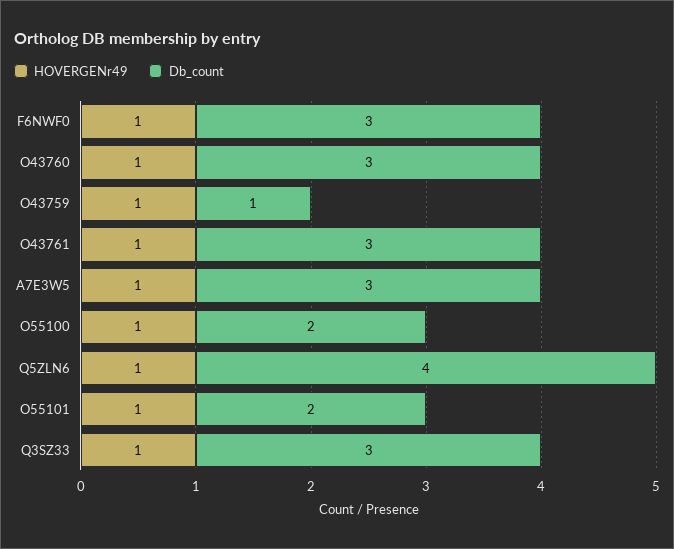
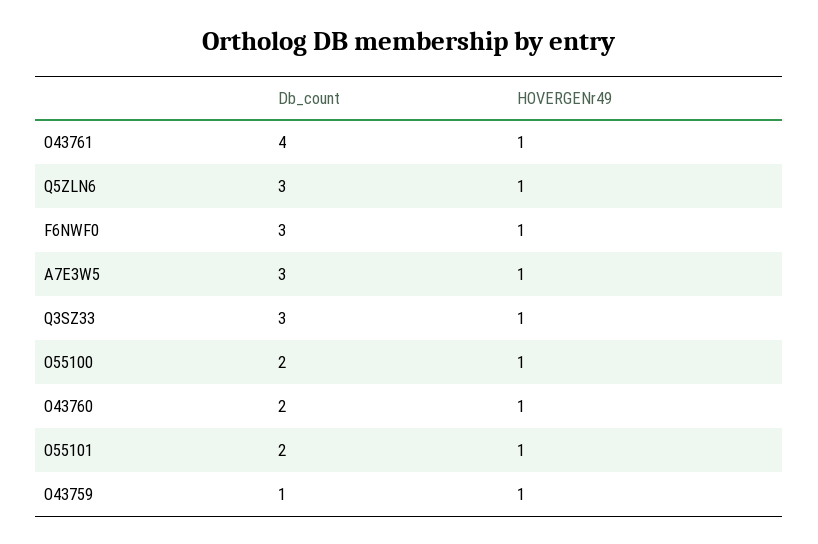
Db_count, O43760: 3 -> 2
Db_count, O43761: 3 -> 4
Db_count, Q5ZLN6: 4 -> 3

